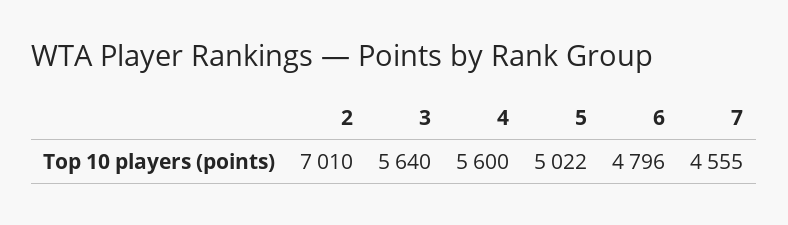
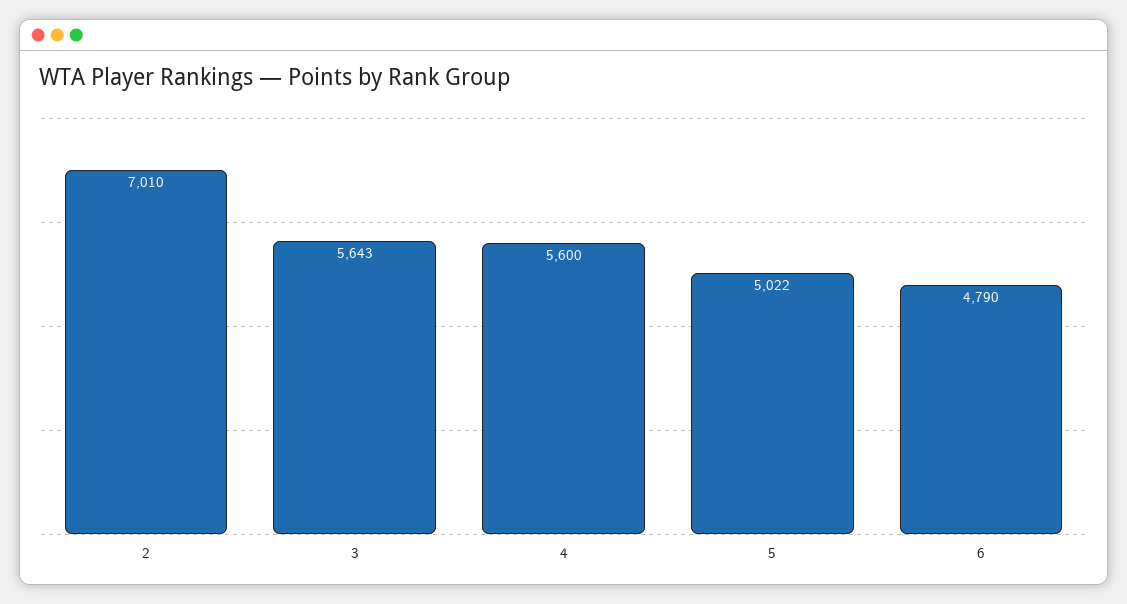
3: 5640 -> 5643
6: 4796 -> 4790
7: 4555 -> none

